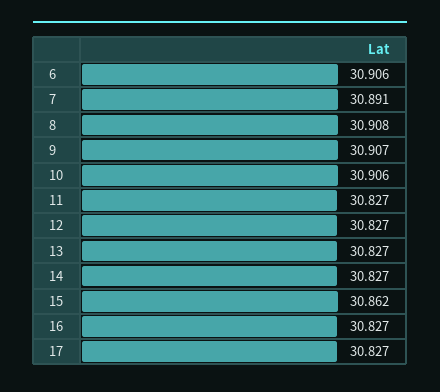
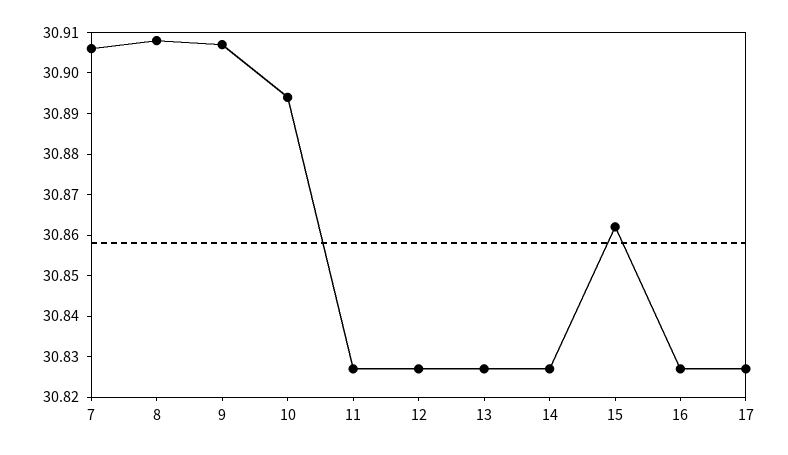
6: 30.906 -> none
7: 30.891 -> 30.905
10: 30.906 -> 30.895

